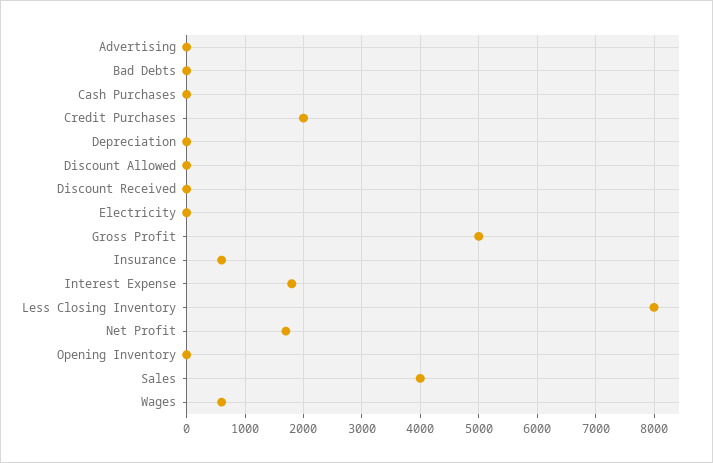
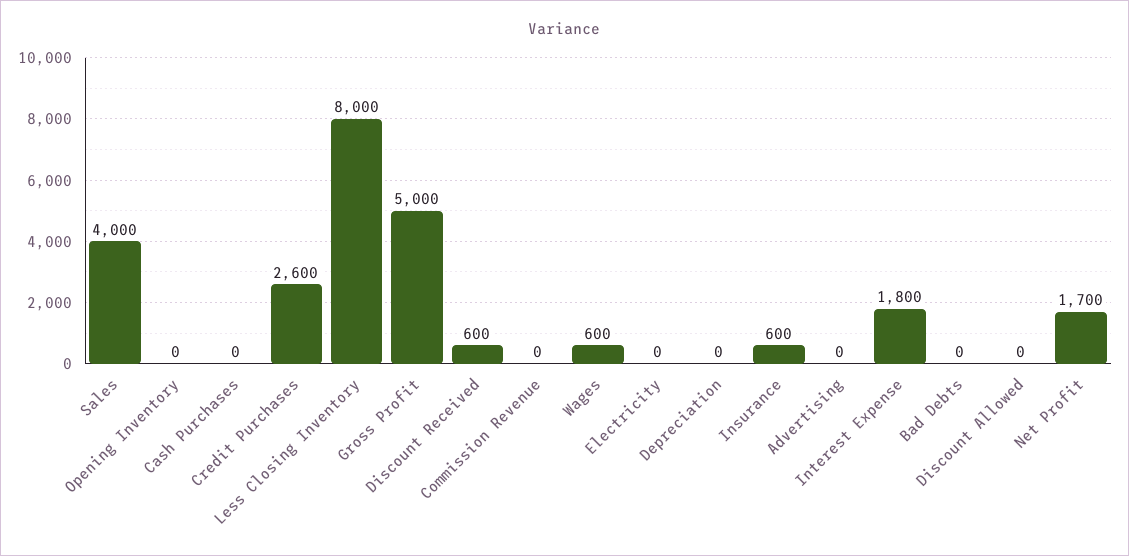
Credit Purchases: 2000 -> 2600
Discount Received: 0 -> 600
Commission Revenue: none -> 0

